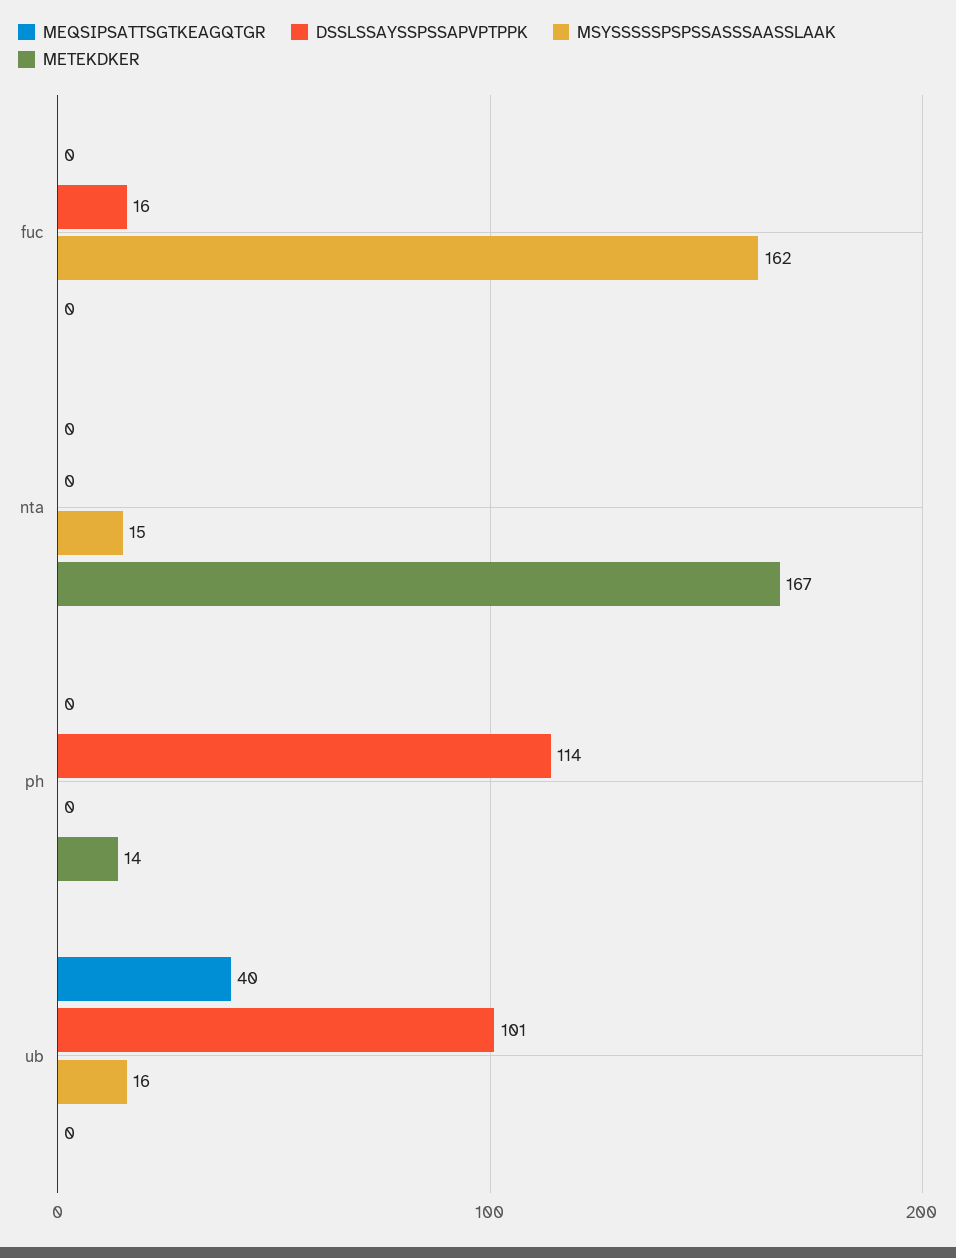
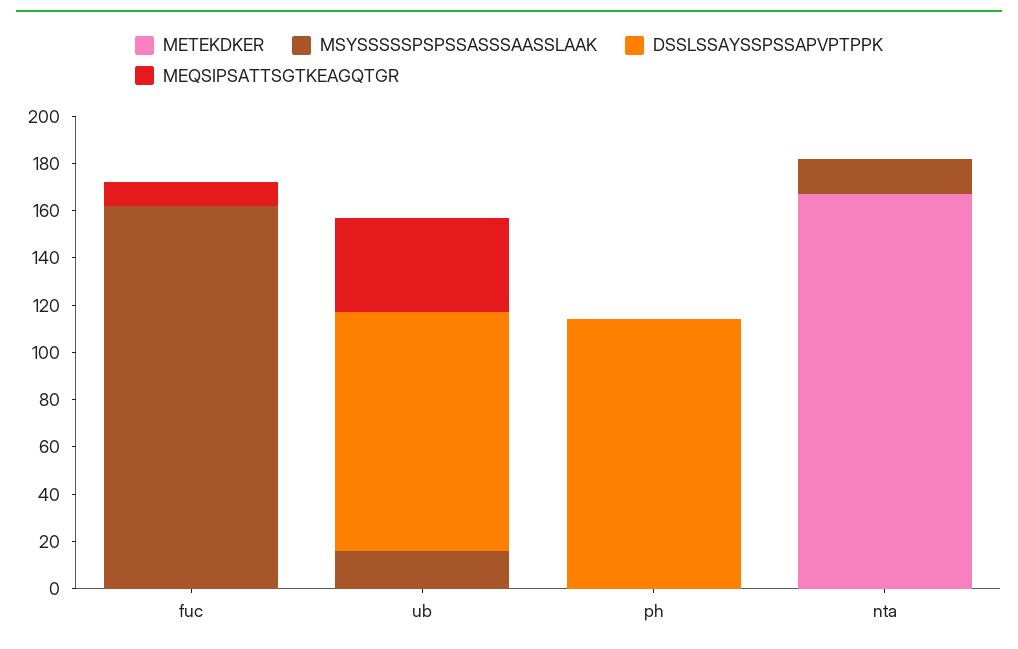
MEQSIPSATTSGTKEAGQTGR, fuc: 0 -> 10
DSSLSSAYSSPSSAPVPTPPK, fuc: 16 -> 0
METEKDKER, ph: 14 -> 0

